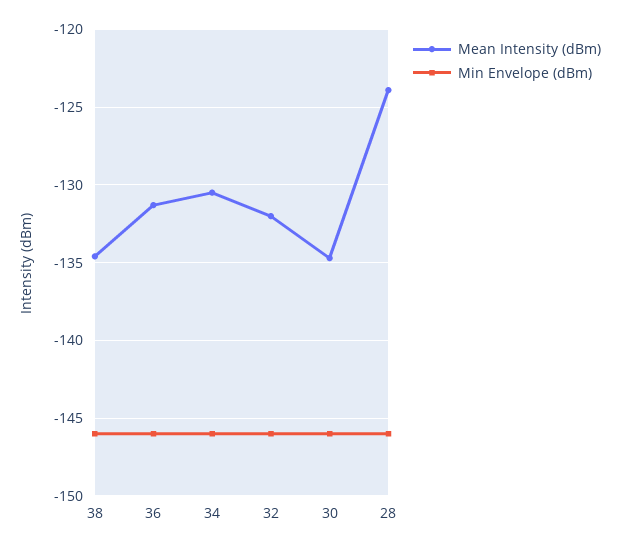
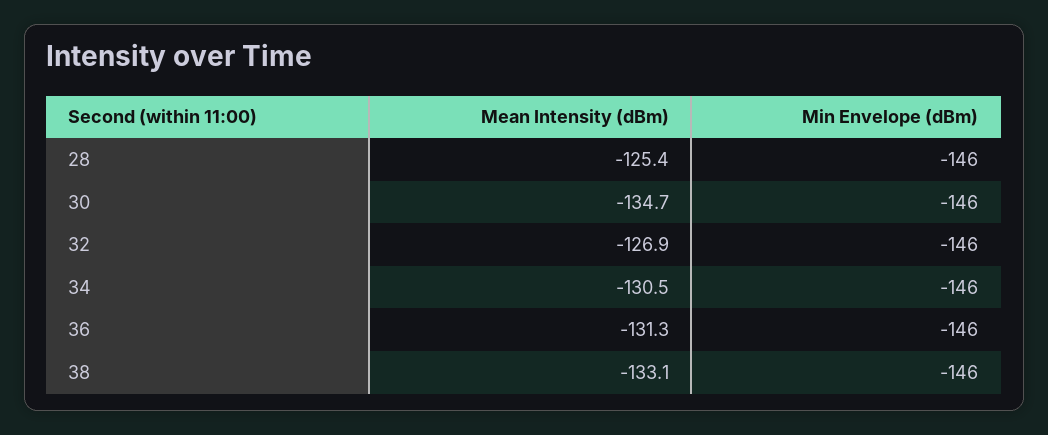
Mean Intensity (dBm), 38: -134.5 -> -133.1
Mean Intensity (dBm), 32: -132 -> -126.9
Mean Intensity (dBm), 28: -124 -> -125.4

